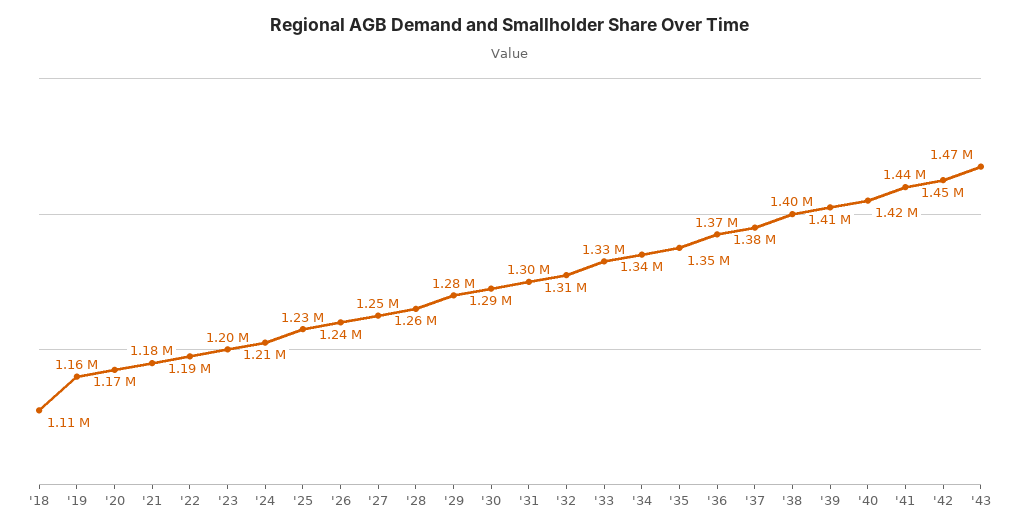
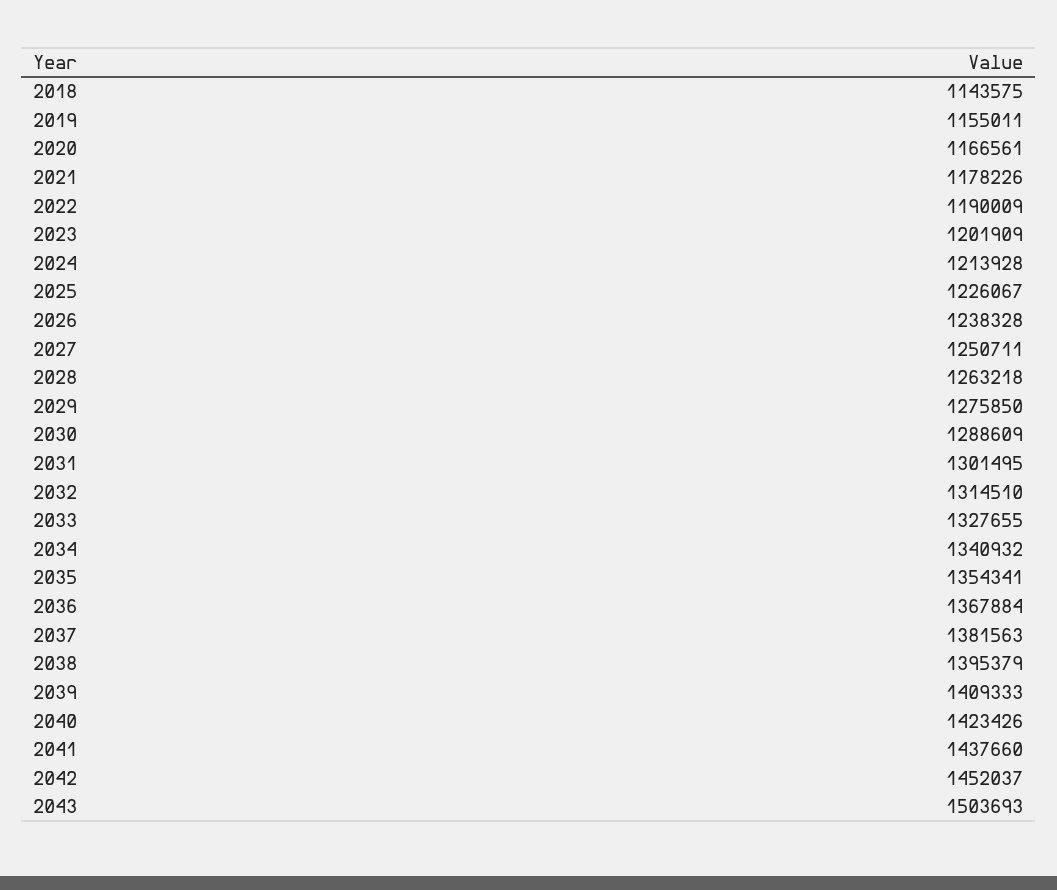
'18: 1110000 -> 1143575
'43: 1470000 -> 1503693

